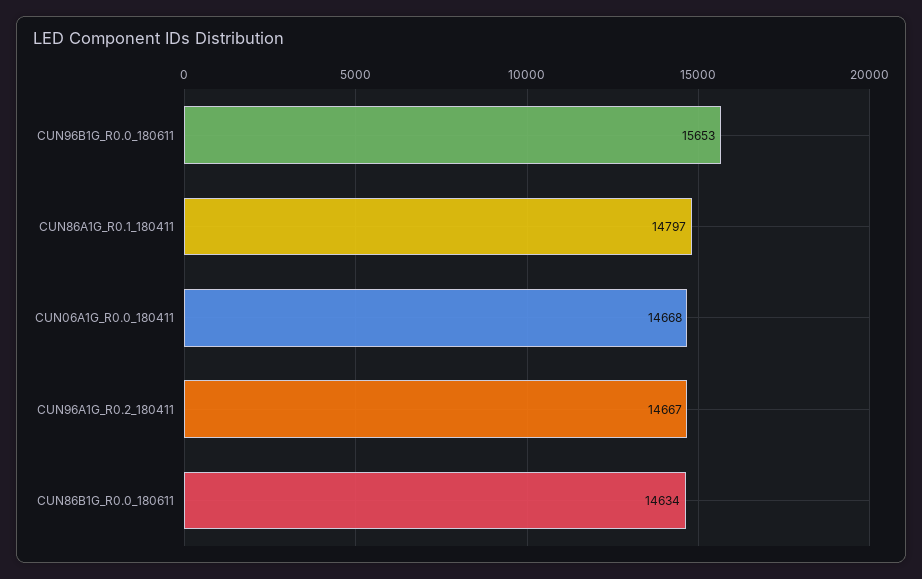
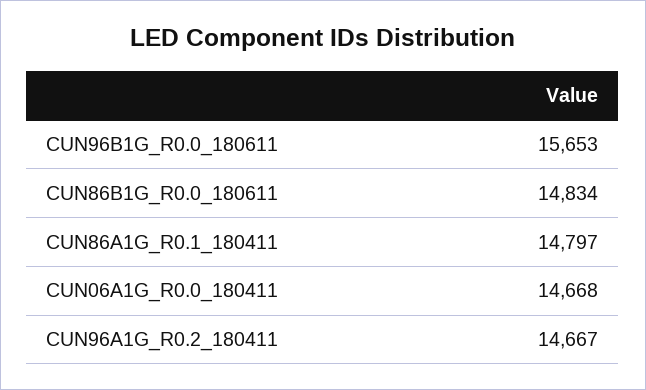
CUN86B1G_R0.0_180611: 14634 -> 14834

